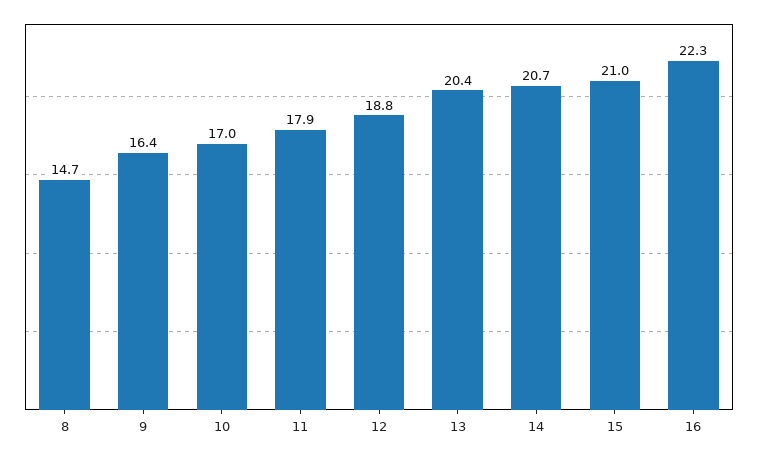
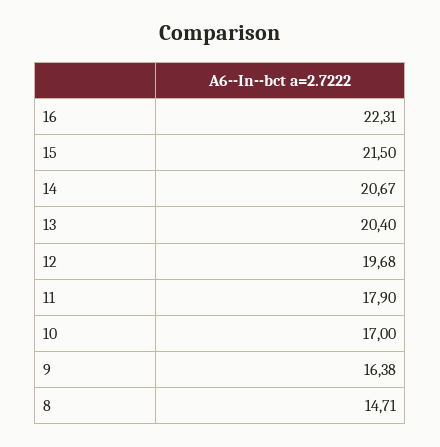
12: 18.8 -> 19.68
15: 21 -> 21.5

